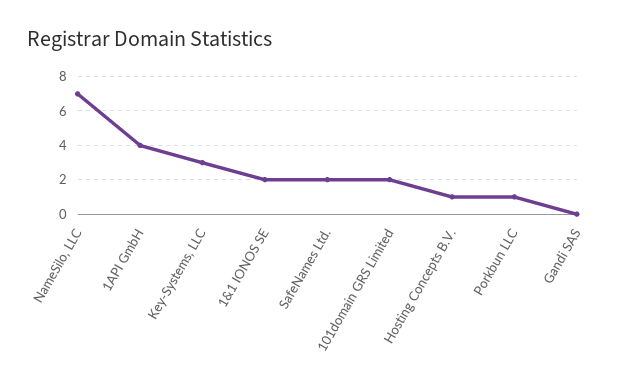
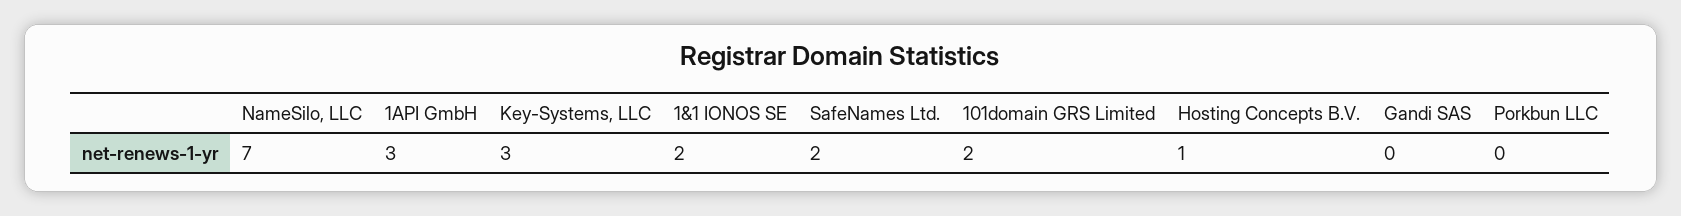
1API GmbH: 4 -> 3
Porkbun LLC: 1 -> 0

